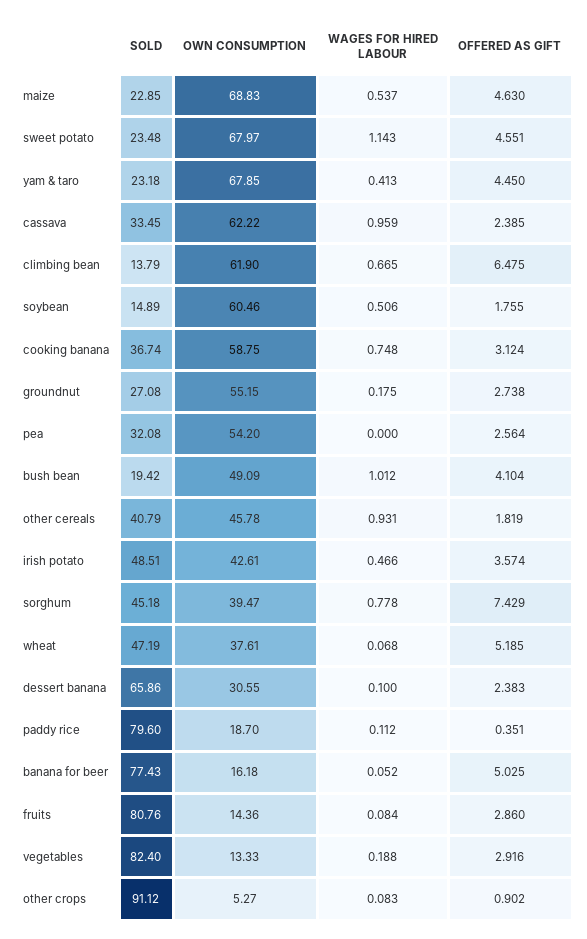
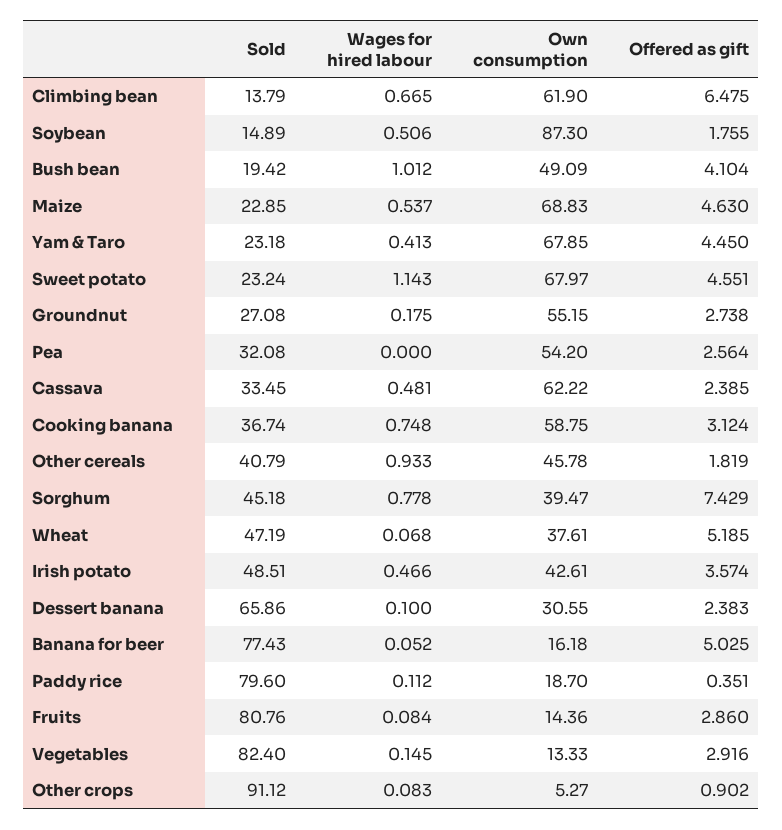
SOLD, sweet potato: 23.48 -> 23.24
WAGES FOR HIRED LABOUR, cassava: 0.959 -> 0.481
OWN CONSUMPTION, soybean: 60.46 -> 87.3
WAGES FOR HIRED LABOUR, other cereals: 0.931 -> 0.933
WAGES FOR HIRED LABOUR, vegetables: 0.188 -> 0.145

